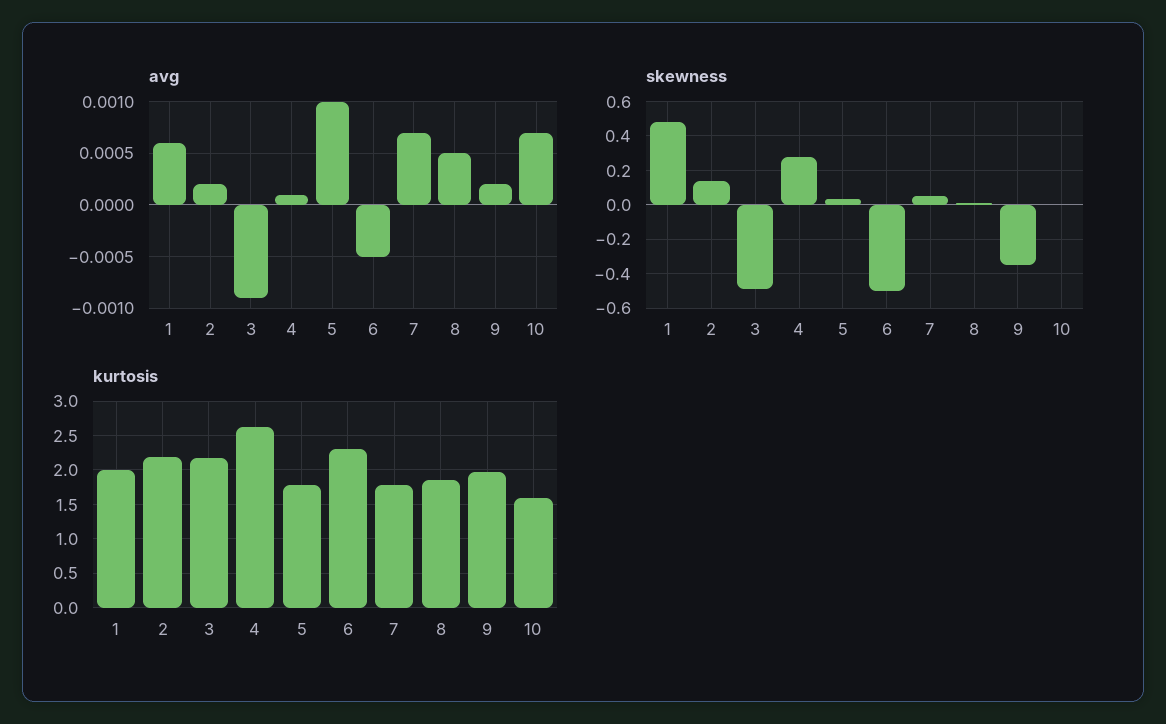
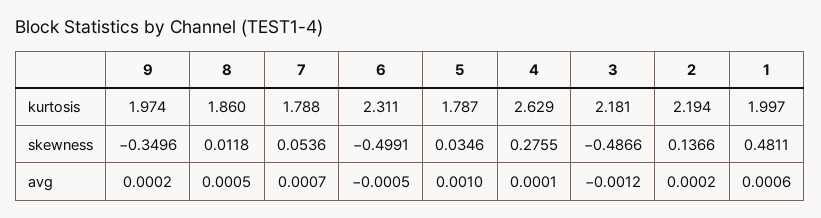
avg, 3: -0.0009 -> -0.0012
avg, 10: 0.0007 -> none
skewness, 10: 0 -> none
kurtosis, 10: 1.6 -> none

